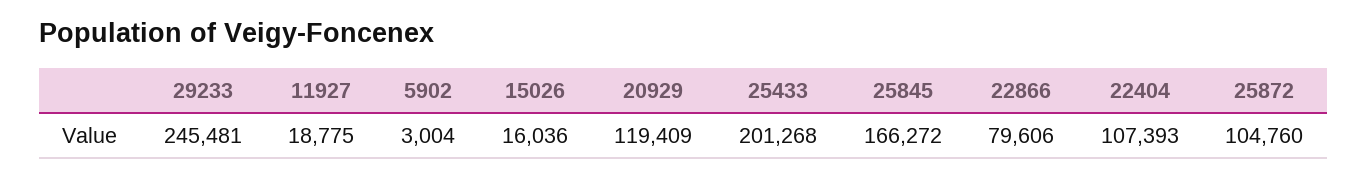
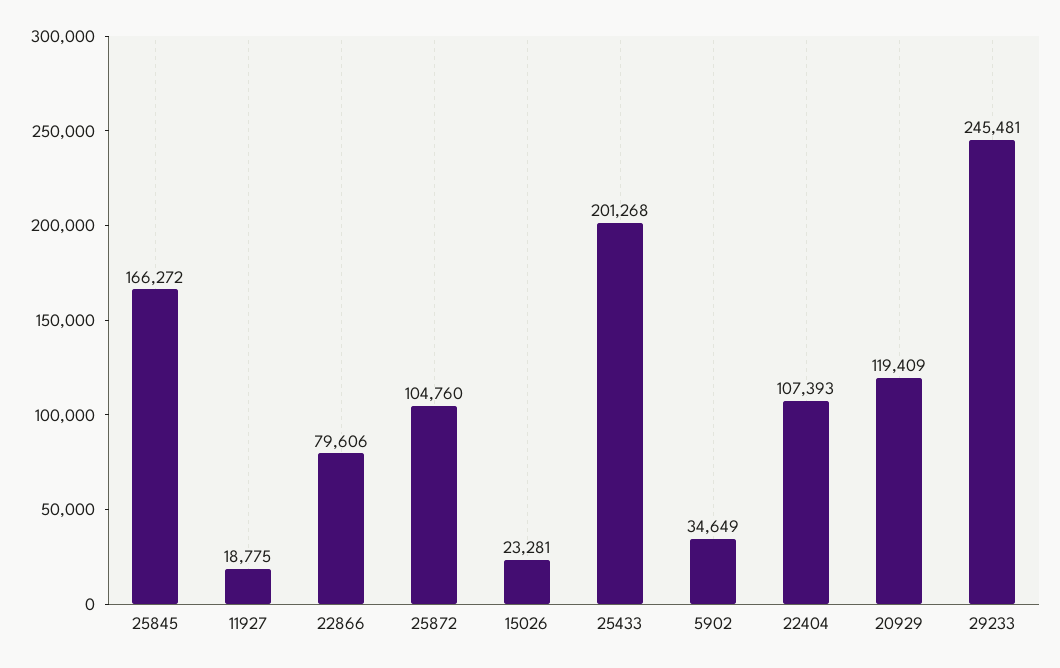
5902: 3004 -> 34649
15026: 16036 -> 23281

